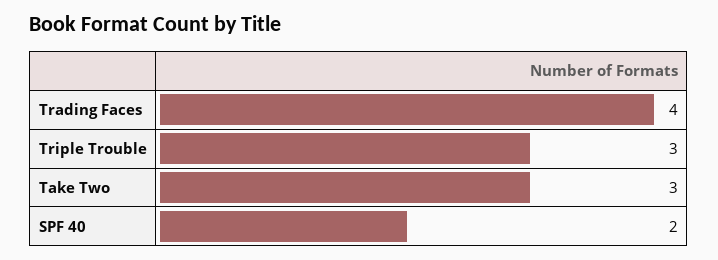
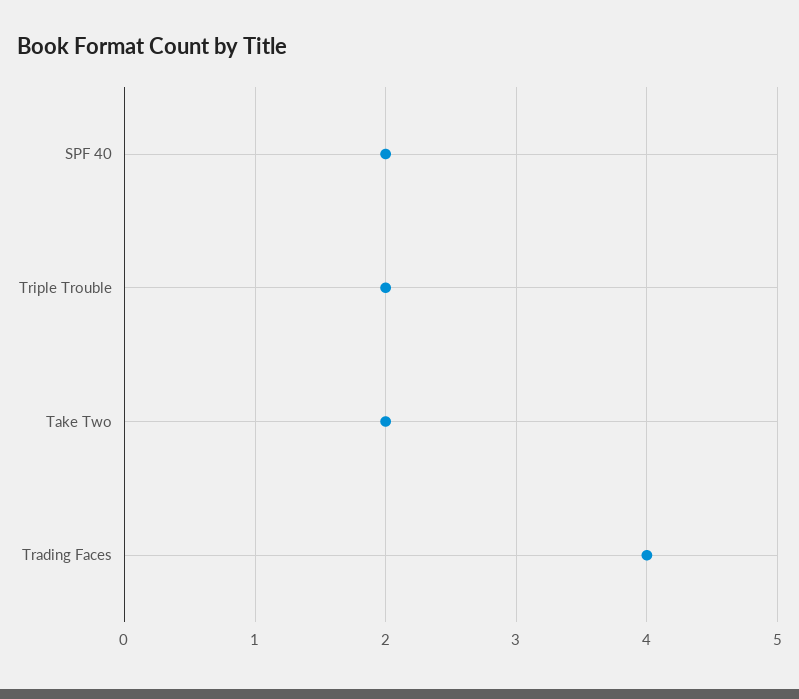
Triple Trouble: 3 -> 2
Take Two: 3 -> 2

